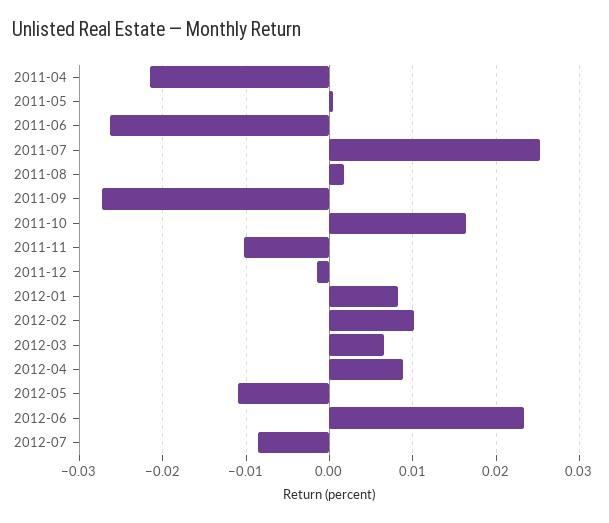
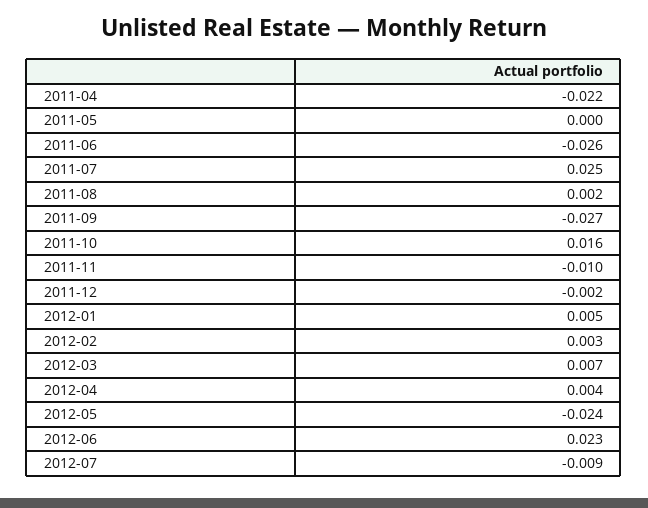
2012-01: 0.008 -> 0.005
2012-02: 0.01 -> 0.003
2012-04: 0.009 -> 0.004
2012-05: -0.011 -> -0.024

